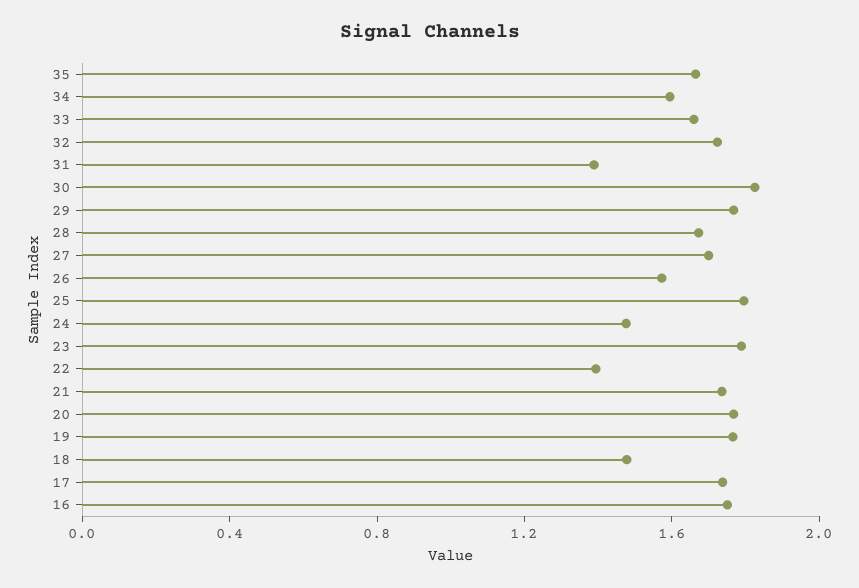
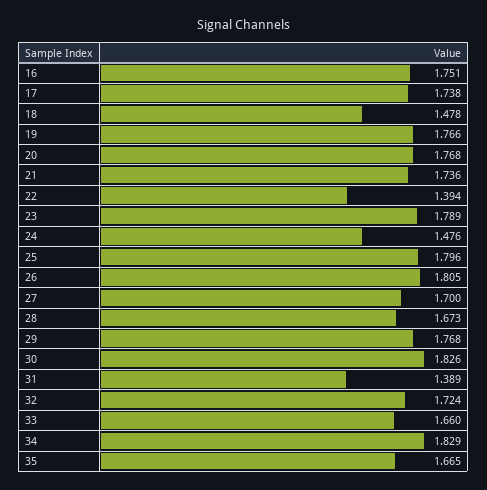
34: 1.6 -> 1.829
26: 1.6 -> 1.805

